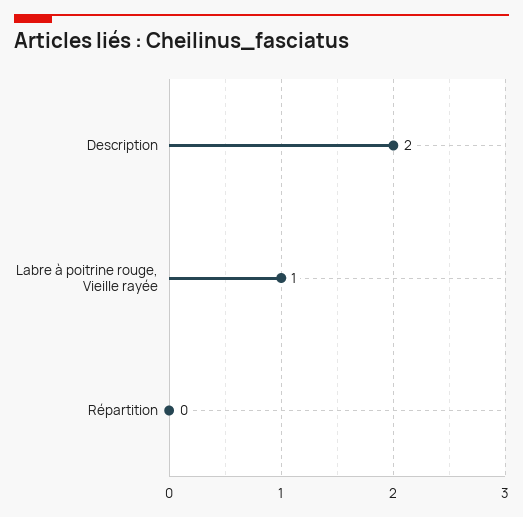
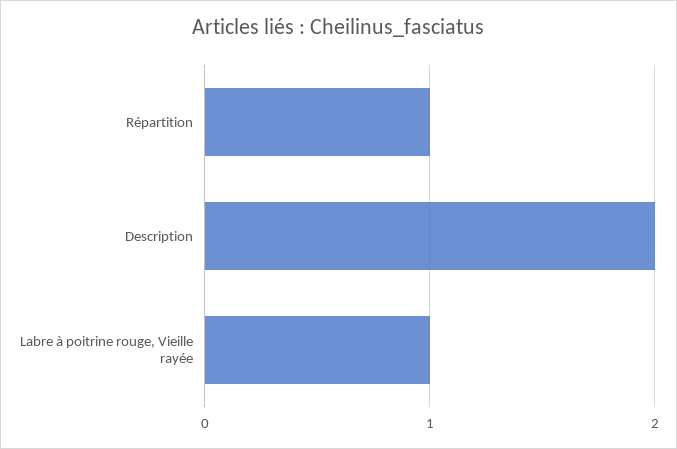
Répartition: 0 -> 1

